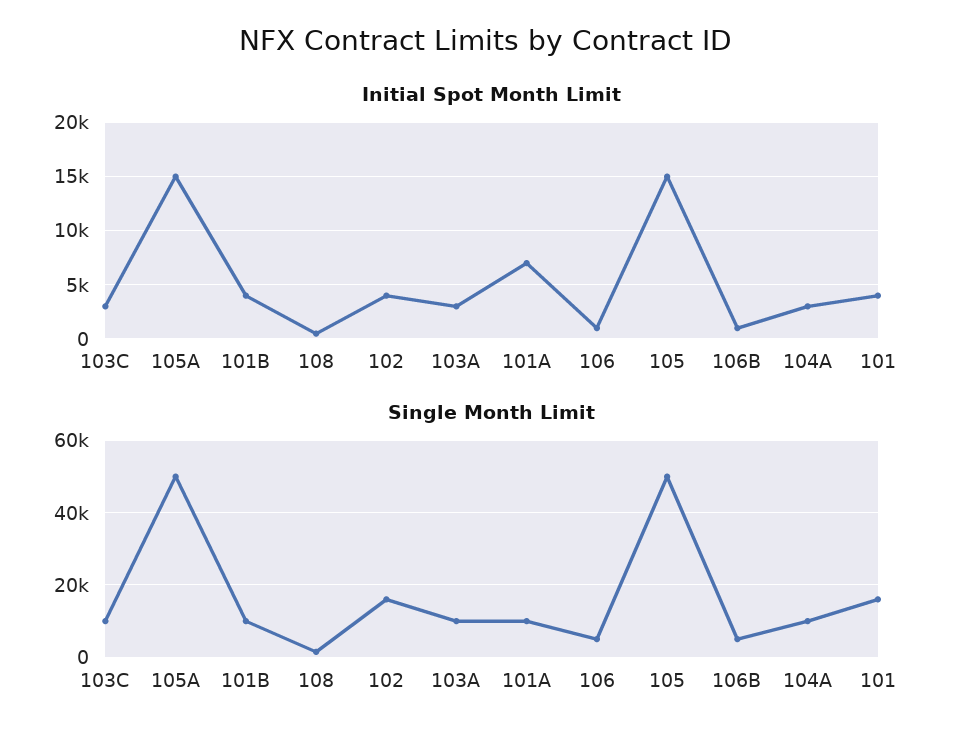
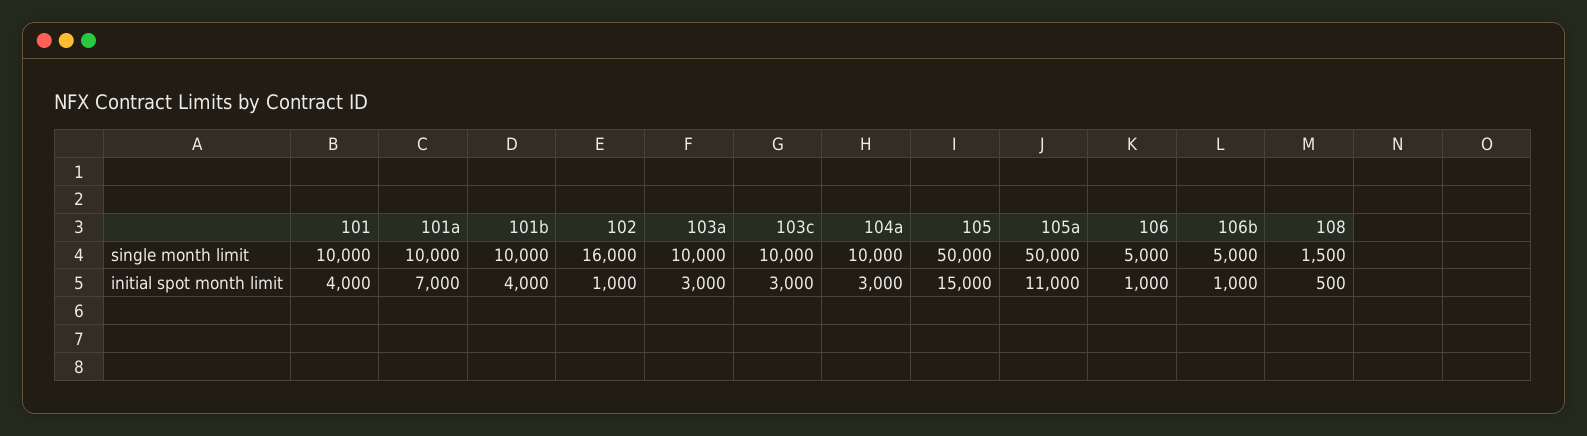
Initial Spot Month Limit, 105A: 15000 -> 11000
Initial Spot Month Limit, 102: 4000 -> 1000
Single Month Limit, 101: 16000 -> 10000

